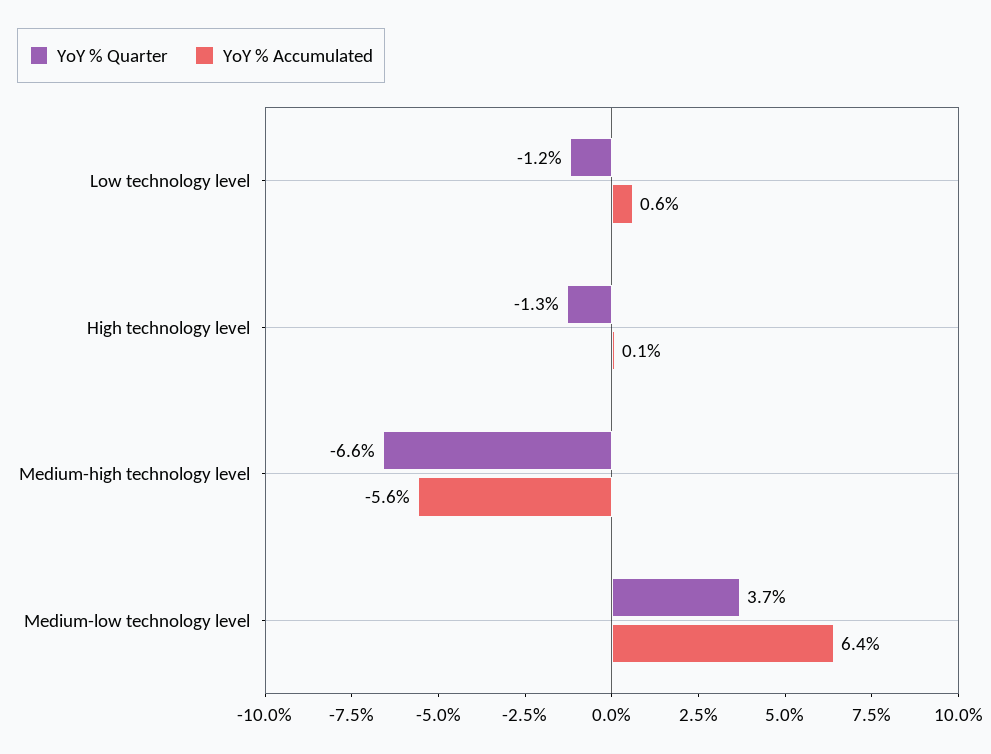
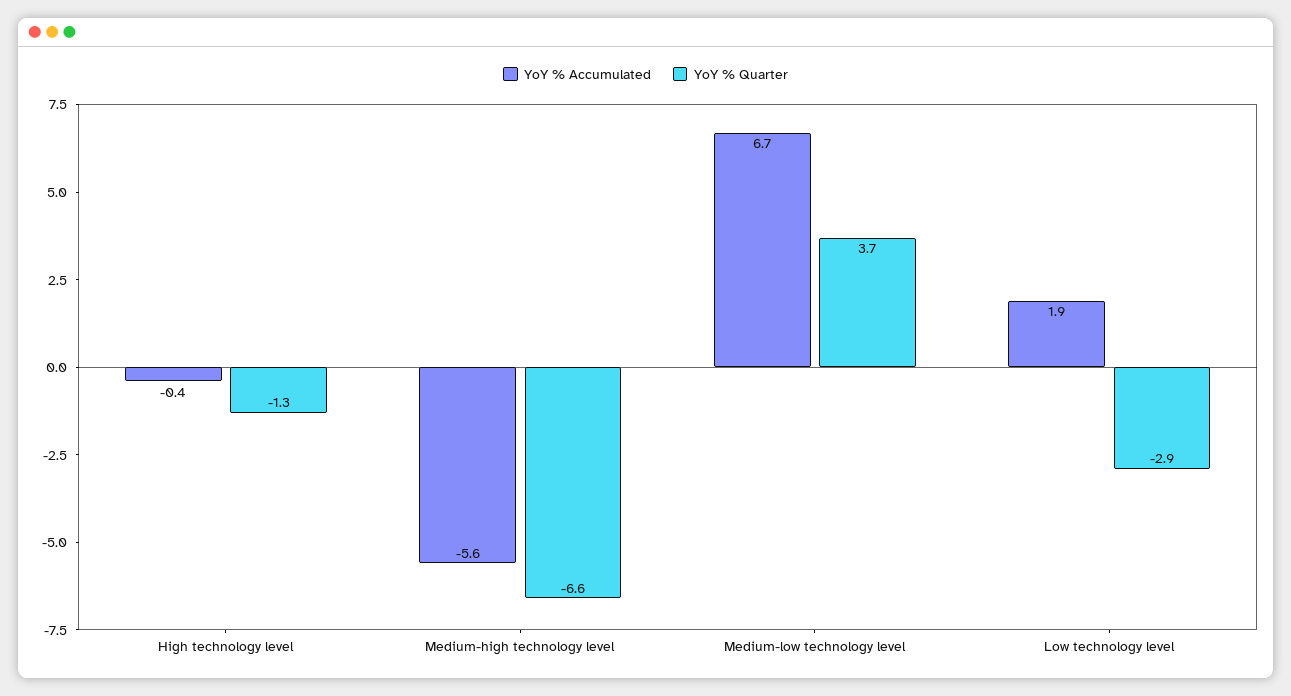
YoY % Quarter, Low technology level: -1.2 -> -2.9
YoY % Accumulated, Low technology level: 0.6 -> 1.9
YoY % Accumulated, High technology level: 0.1 -> -0.4
YoY % Accumulated, Medium-low technology level: 6.4 -> 6.7

